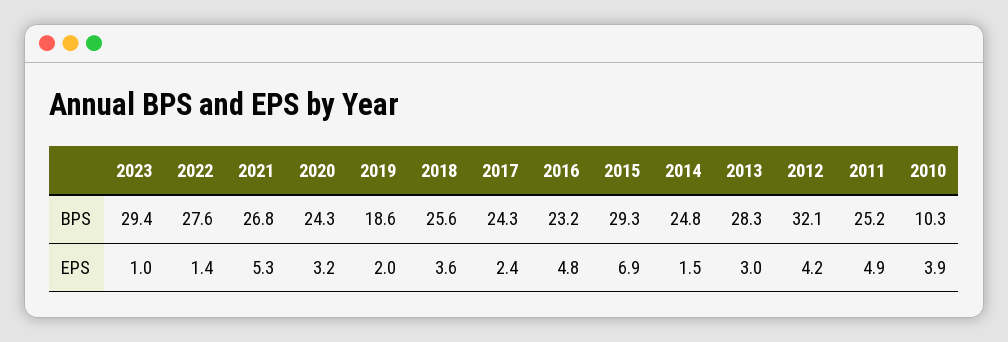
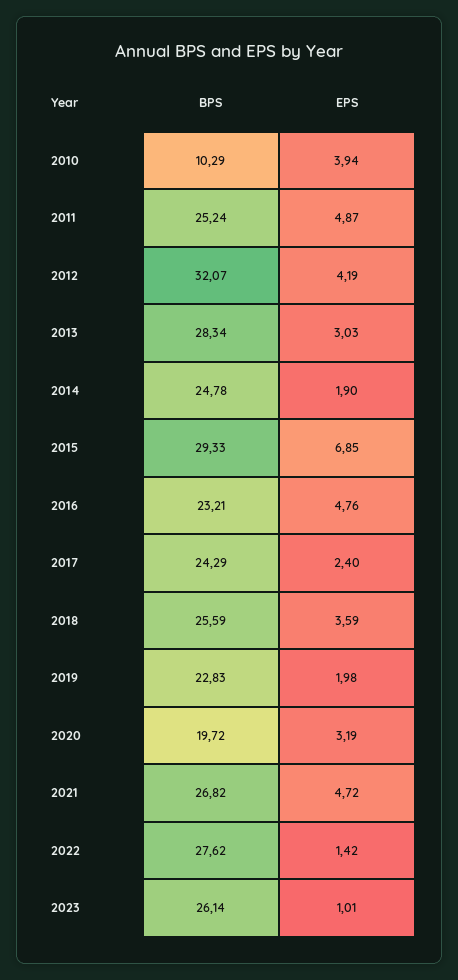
2023, BPS: 29.4 -> 26.14
2020, BPS: 24.3 -> 19.72
2019, BPS: 18.6 -> 22.83
2021, EPS: 5.3 -> 4.72
2014, EPS: 1.5 -> 1.9

